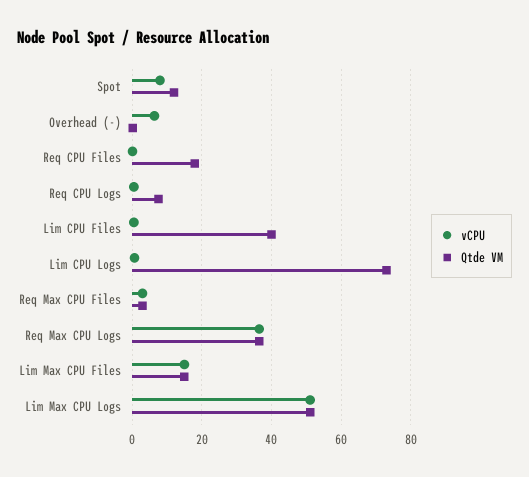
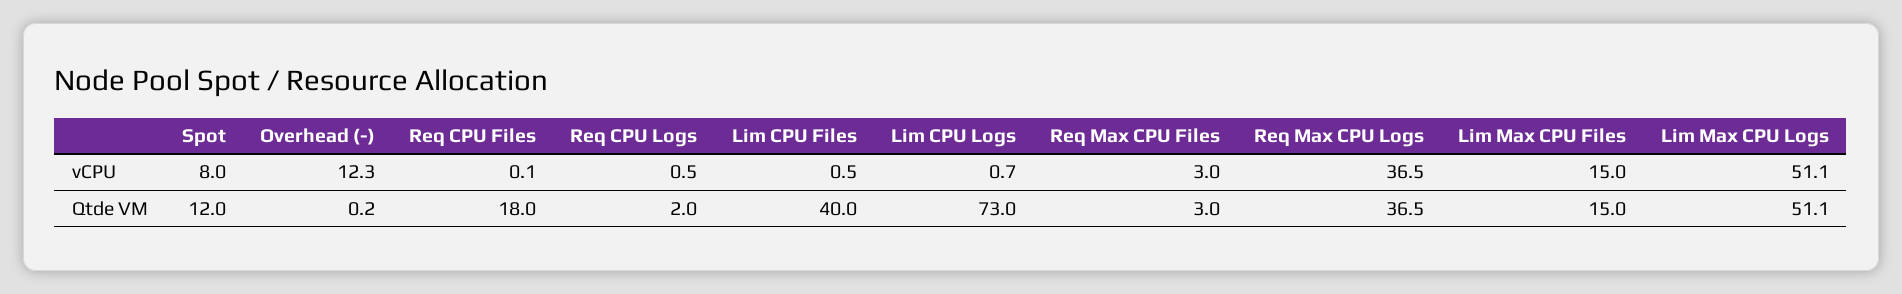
vCPU, Overhead (-): 6 -> 12.3
Qtde VM, Req CPU Logs: 8 -> 2

